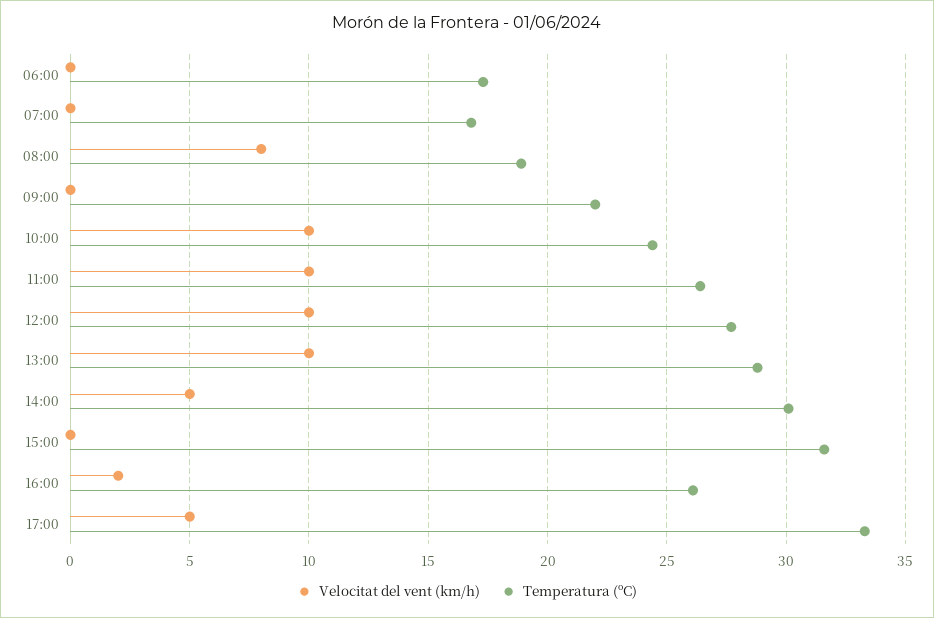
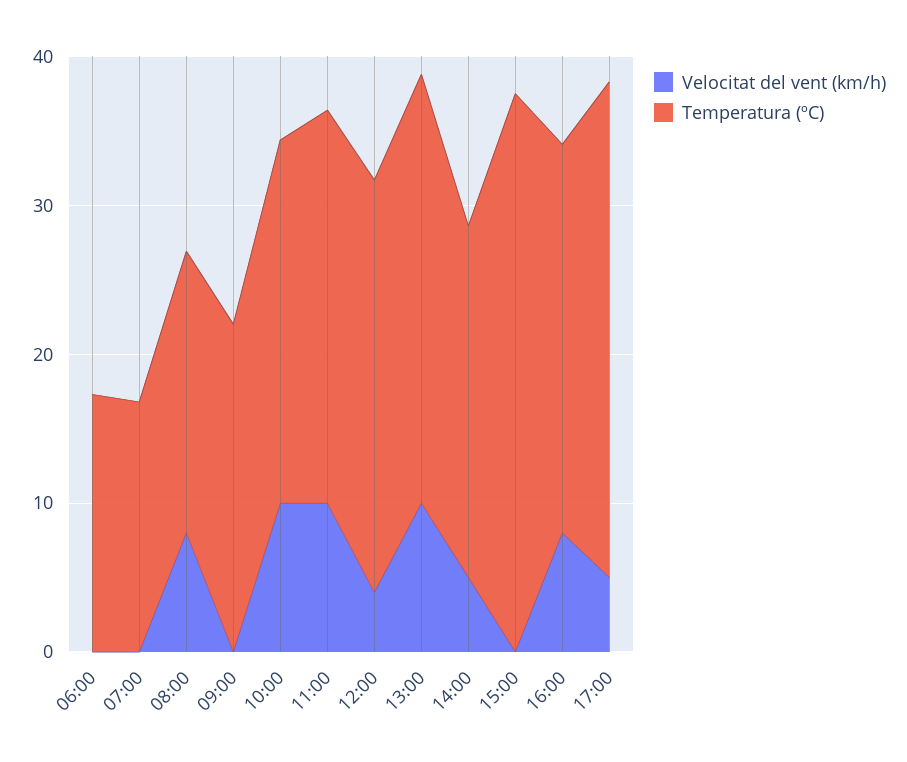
Velocitat del vent (km/h), 12:00: 10 -> 4
Temperatura (ºC), 14:00: 30 -> 24
Temperatura (ºC), 15:00: 31.5 -> 38
Velocitat del vent (km/h), 16:00: 2 -> 8

